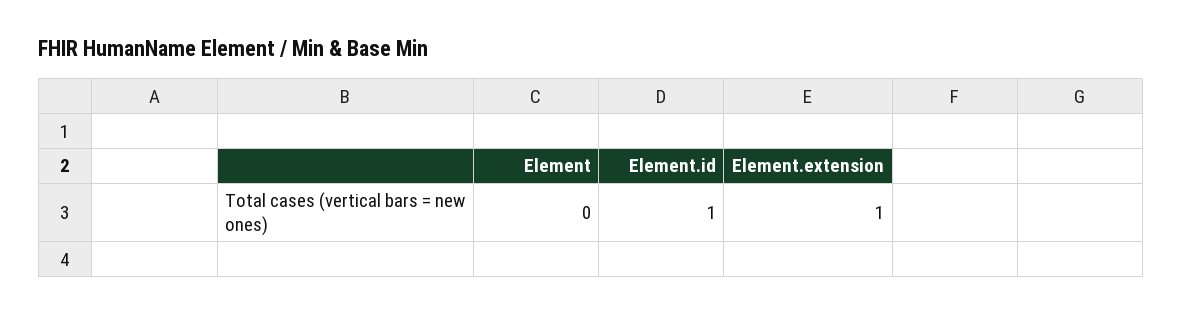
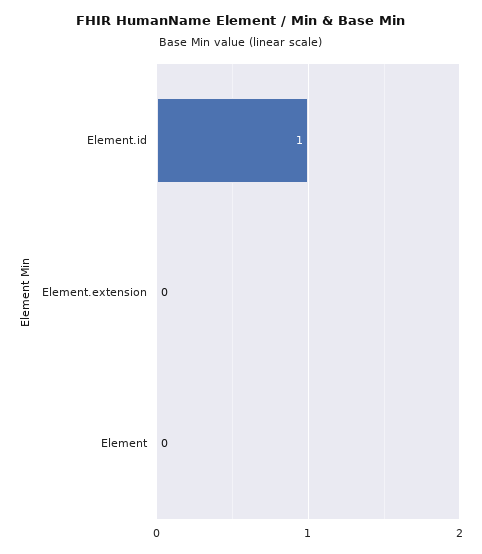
Element.extension: 1 -> 0

